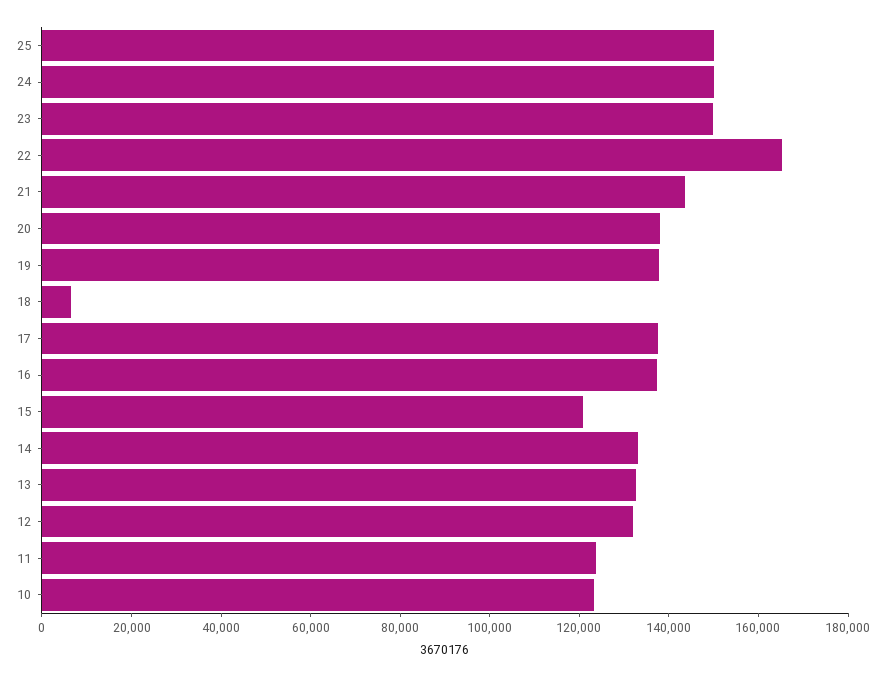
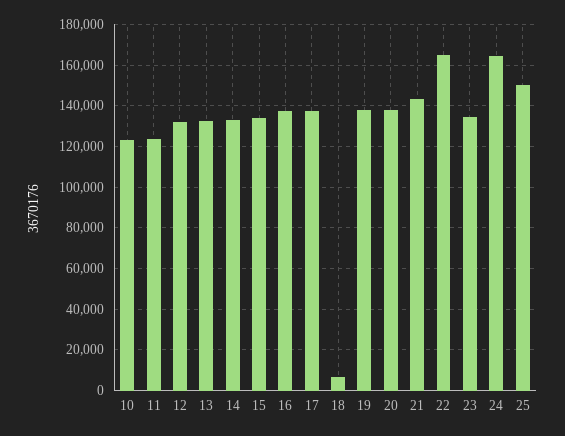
24: 150000 -> 165000
23: 150000 -> 135000
15: 120000 -> 135000

